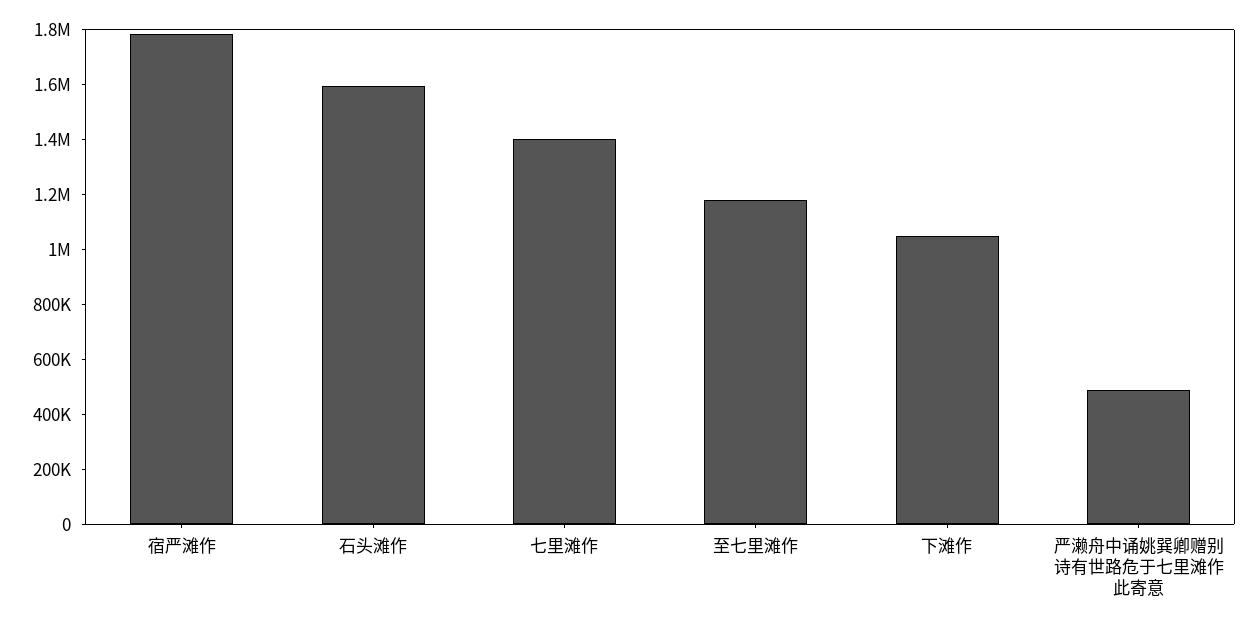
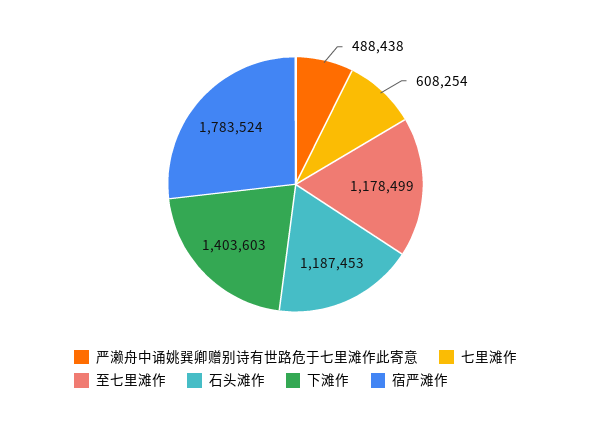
石头滩作: 1600000 -> 1187453
七里滩作: 1400000 -> 608254
下滩作: 1050000 -> 1403603

